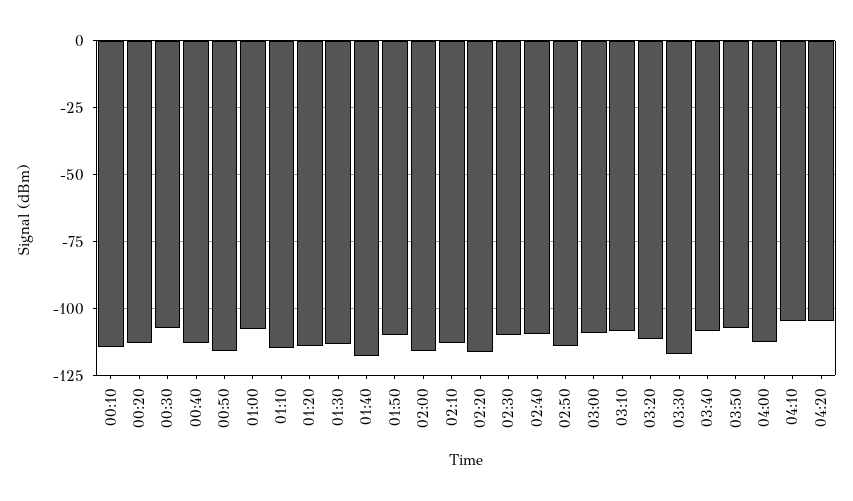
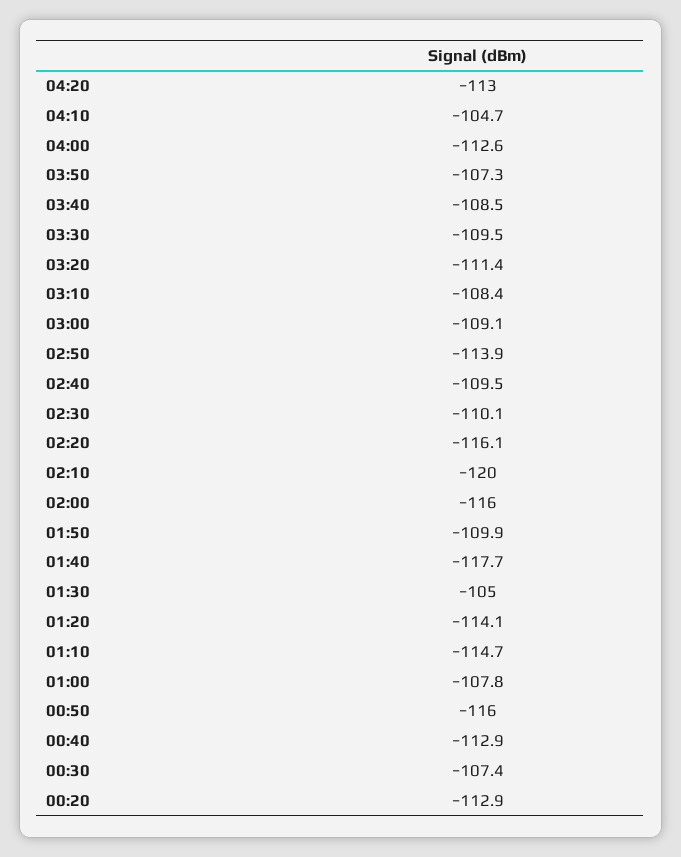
00:10: -115 -> none
01:30: -112.5 -> -105
02:10: -112.5 -> -120
03:30: -117.5 -> -109.5
04:20: -105 -> -113

